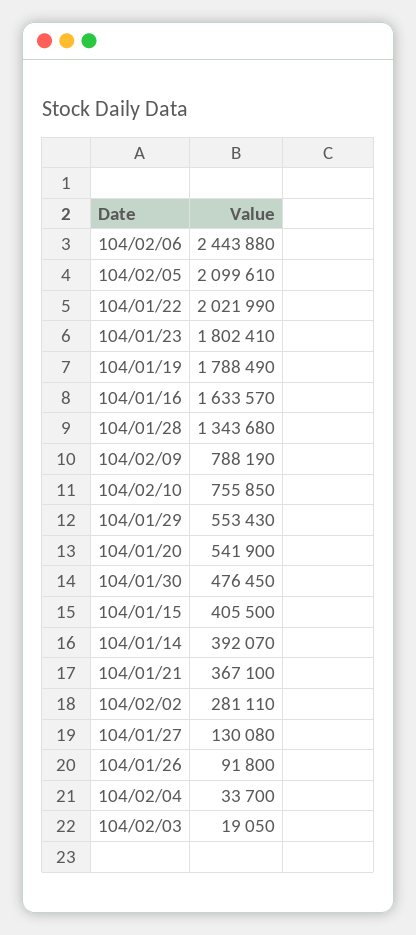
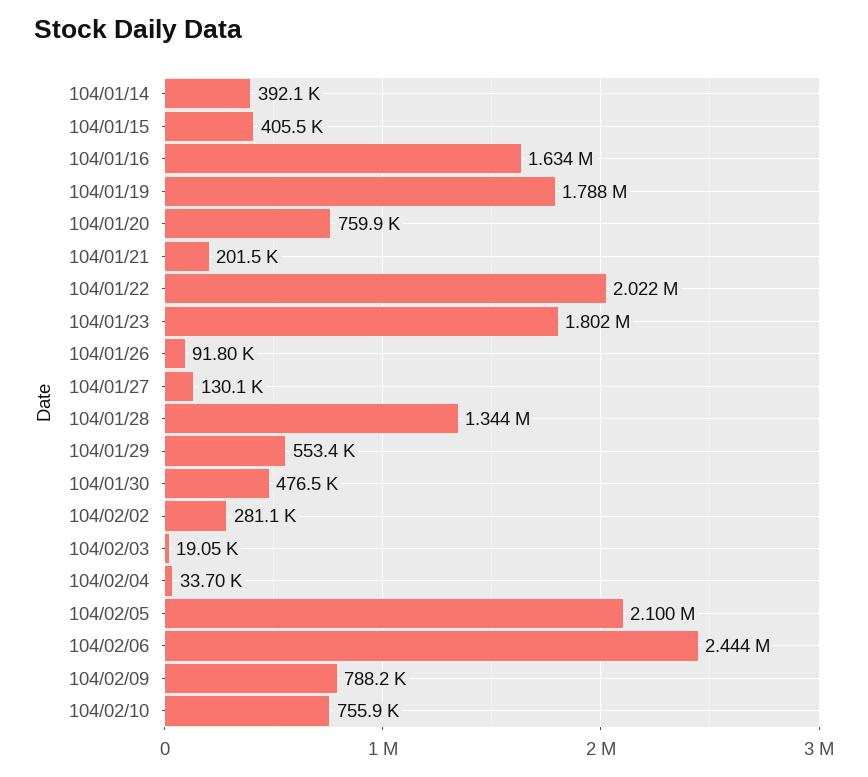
104/01/20: 541900 -> 759900
104/01/21: 367100 -> 201500

